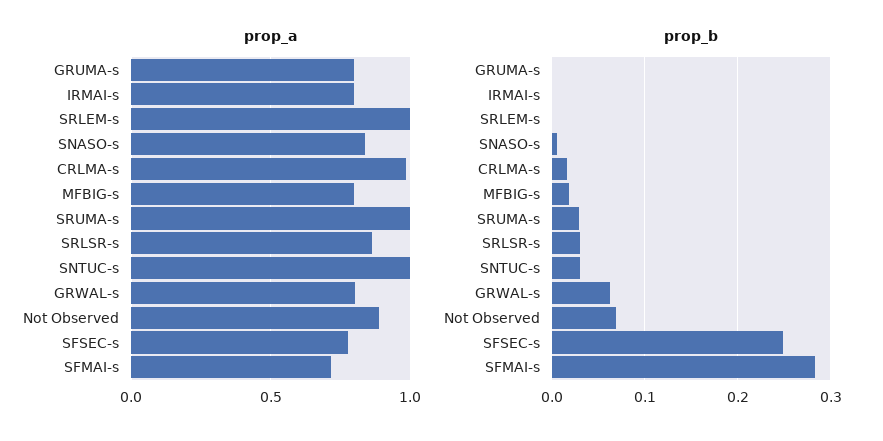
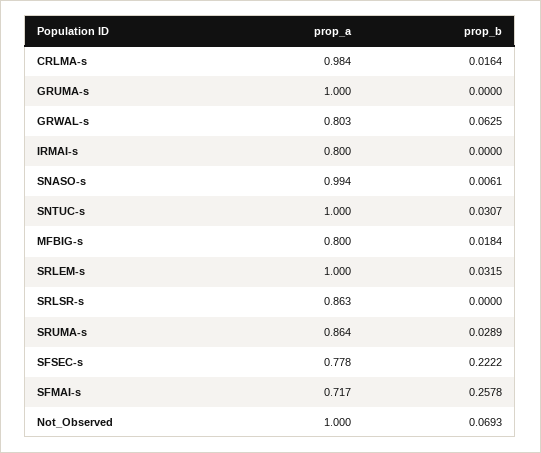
prop_a, GRUMA-s: 0.8 -> 1
prop_a, SNASO-s: 0.85 -> 0.994
prop_a, SRUMA-s: 1 -> 0.864
prop_a, Not Observed: 0.9 -> 1
prop_b, SRLEM-s: 0 -> 0.0315
prop_b, SRLSR-s: 0.03 -> 0
prop_b, SFSEC-s: 0.25 -> 0.2222
prop_b, SFMAI-s: 0.28 -> 0.2578

